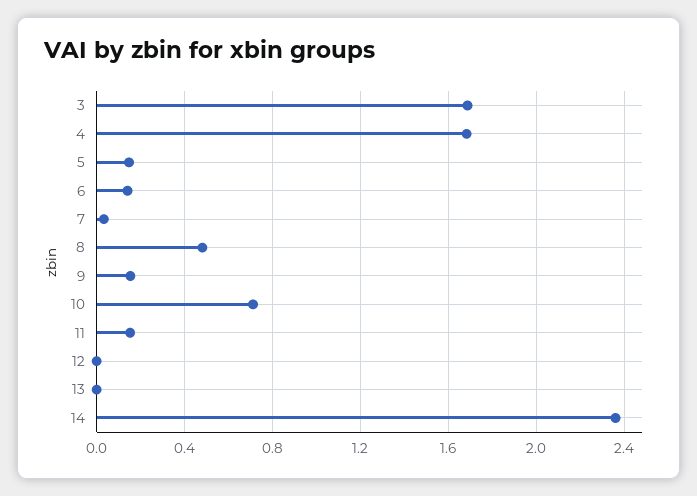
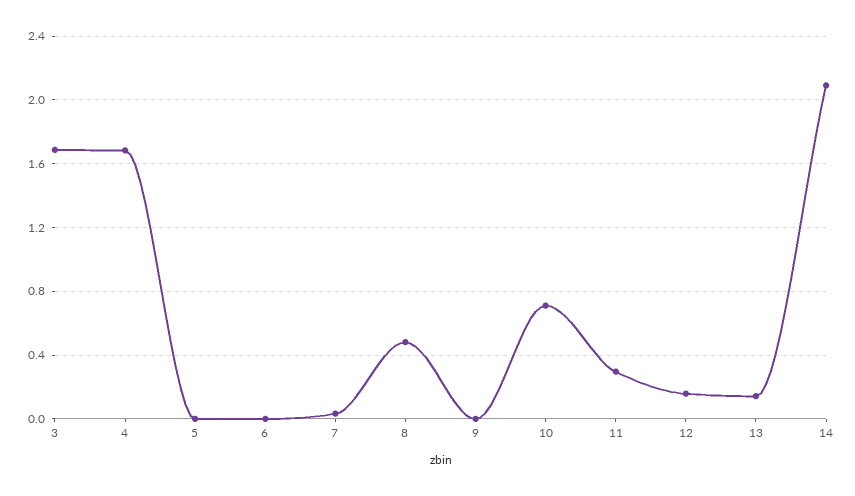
5: 0.15 -> 0
6: 0.15 -> 0
9: 0.15 -> 0
11: 0.15 -> 0.3
12: 0 -> 0.15
13: 0 -> 0.15
14: 2.35 -> 2.1

